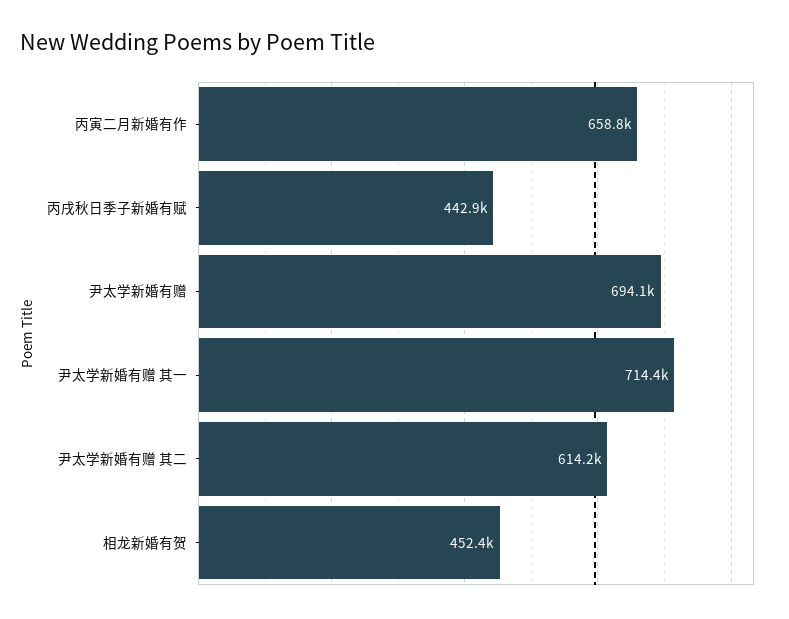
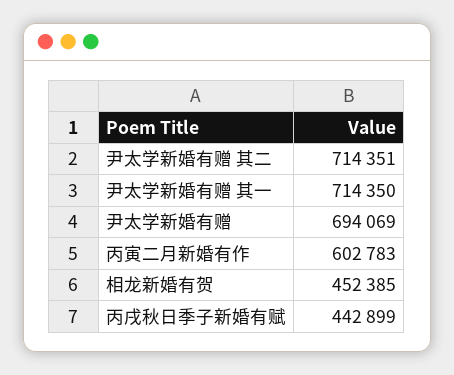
丙寅二月新婚有作: 658800 -> 602783
尹太学新婚有赠 其二: 614200 -> 714351

